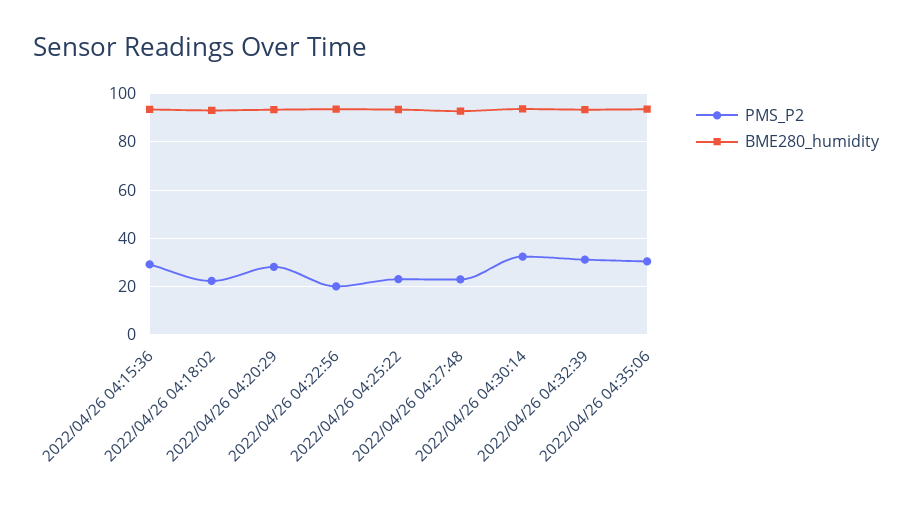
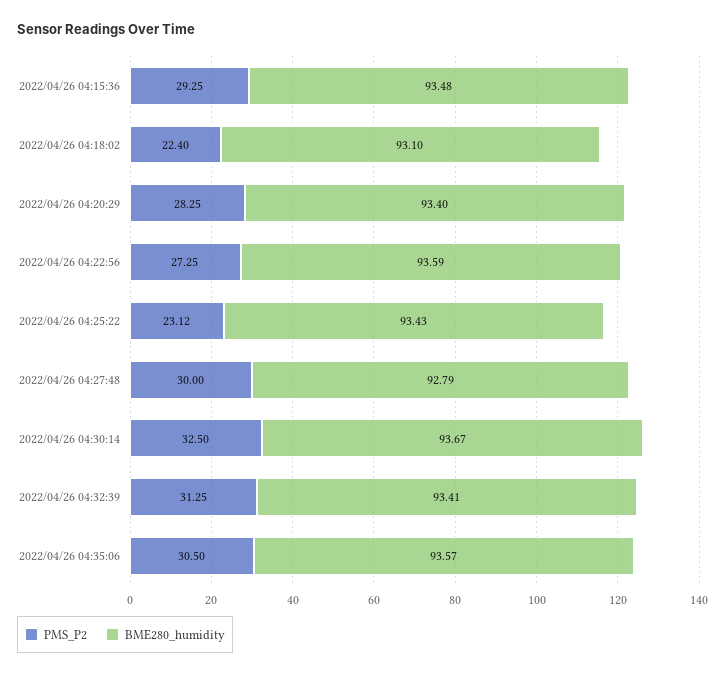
PMS_P2, 2022/04/26 04:22:56: 20 -> 27.25
PMS_P2, 2022/04/26 04:27:48: 22.5 -> 30

